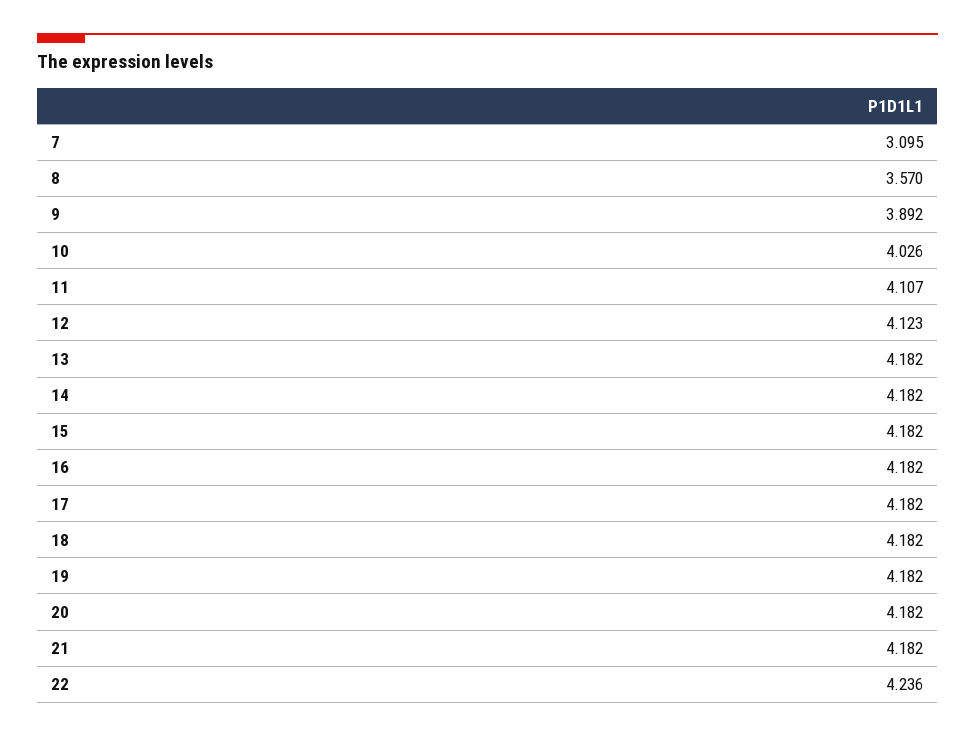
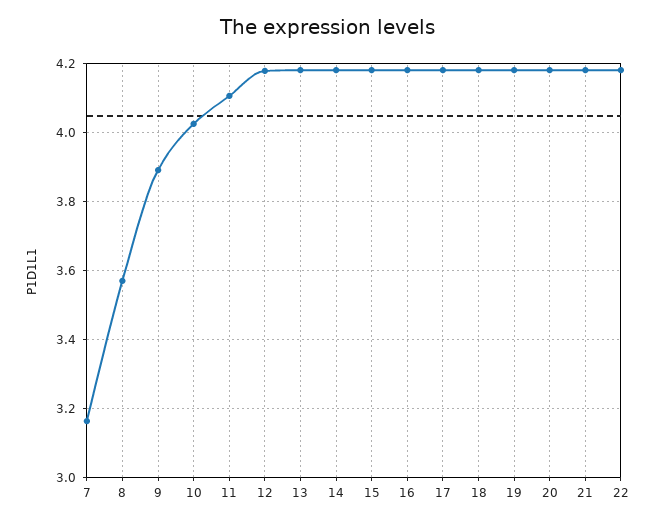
7: 3.095 -> 3.16
12: 4.123 -> 4.18
22: 4.236 -> 4.18

